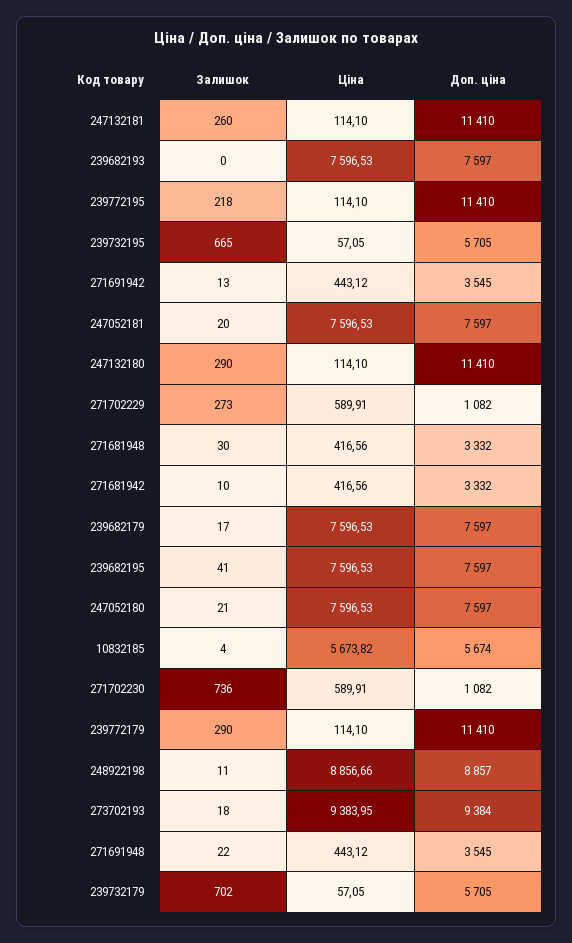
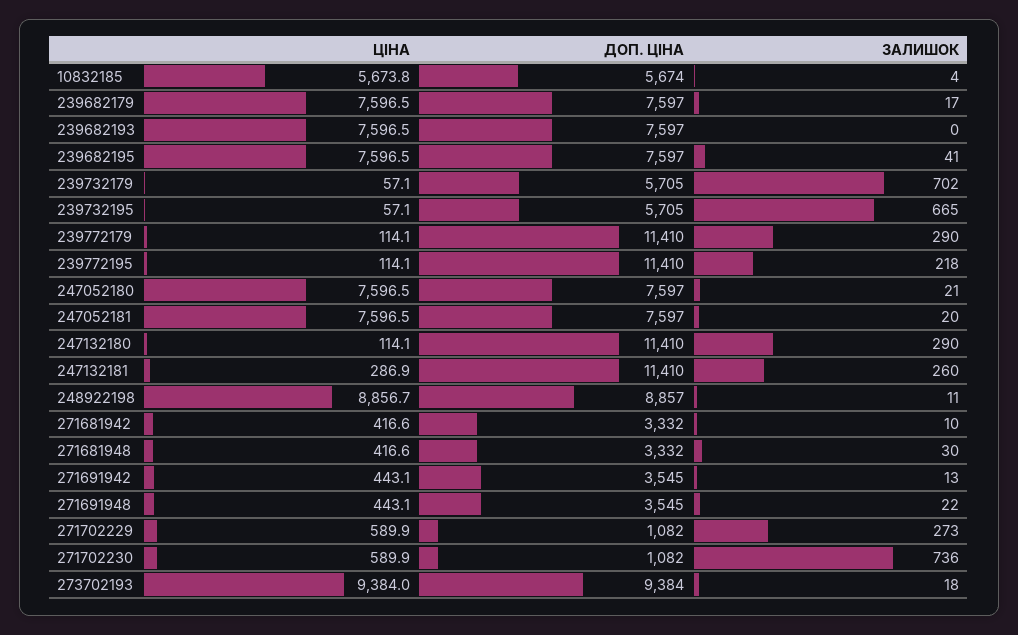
Ціна, 247132181: 114.1 -> 286.9

